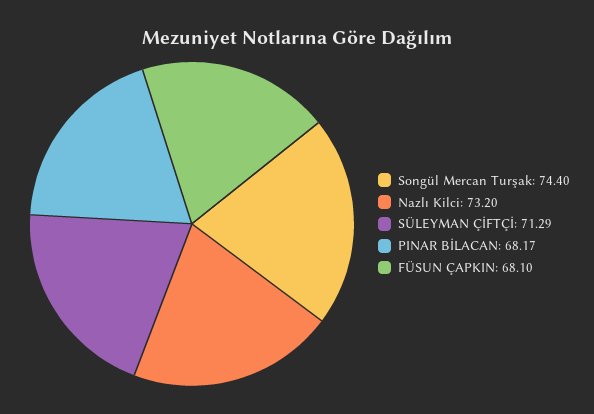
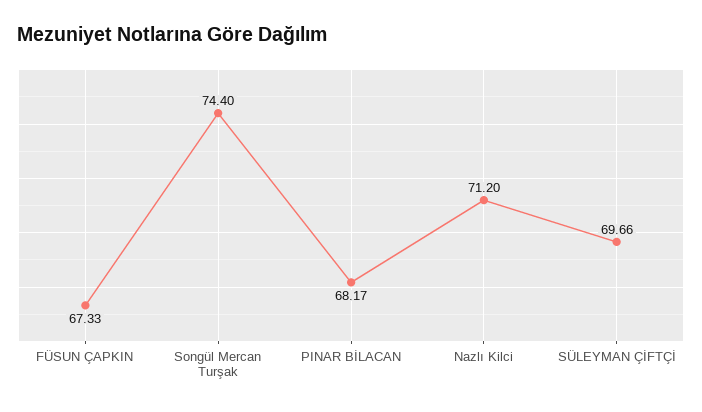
Nazlı Kilci: 73.2 -> 71.2
SÜLEYMAN ÇİFTÇİ: 71.29 -> 69.66
FÜSUN ÇAPKIN: 68.1 -> 67.33

